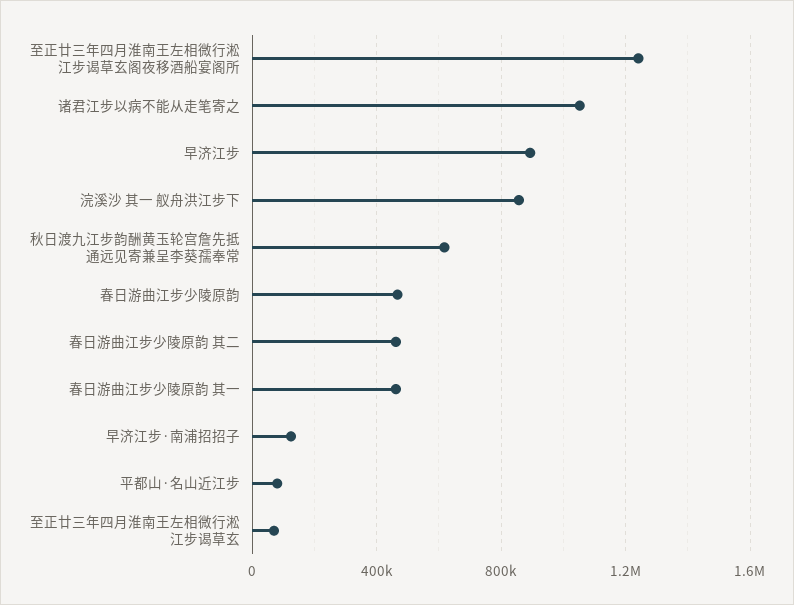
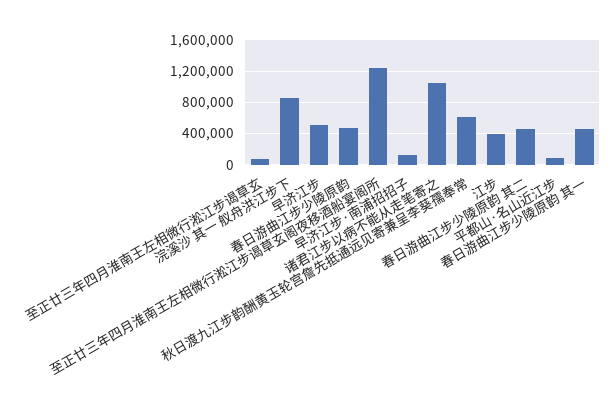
早济江步: 900000 -> 500000
江步: none -> 400000

